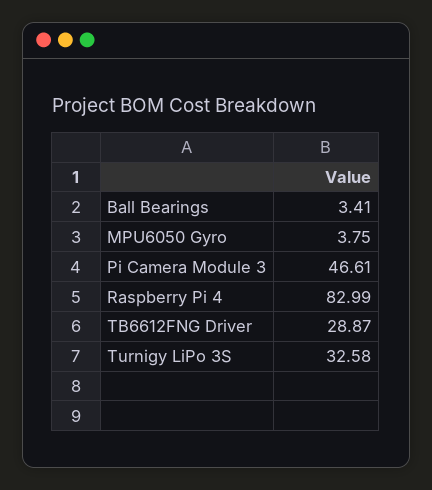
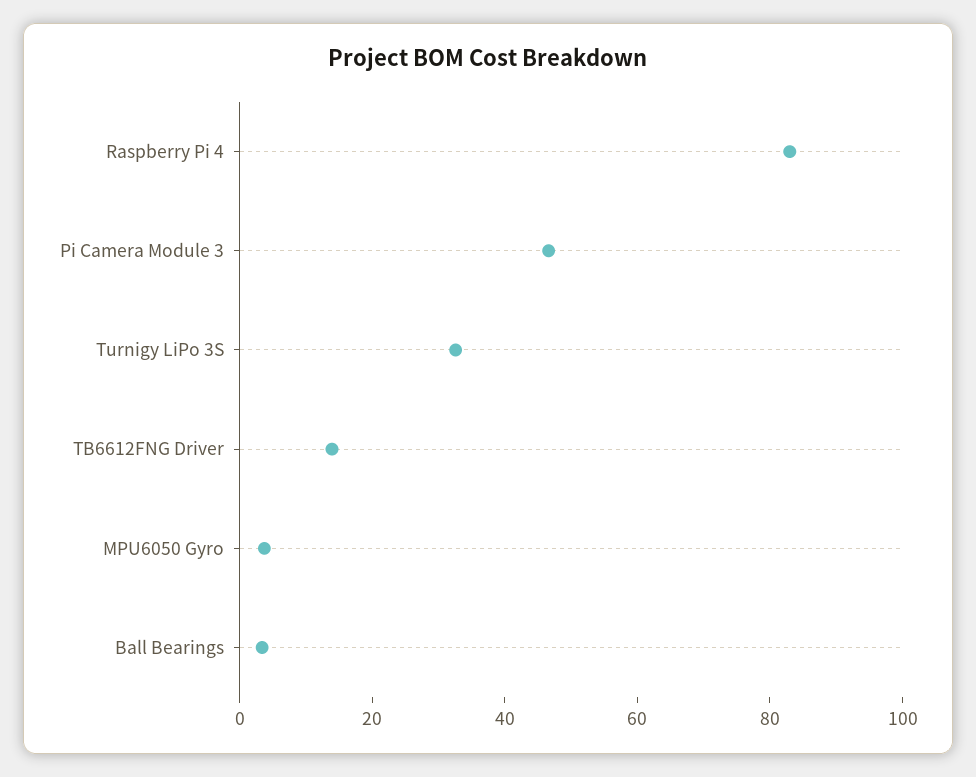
TB6612FNG Driver: 28.87 -> 15

